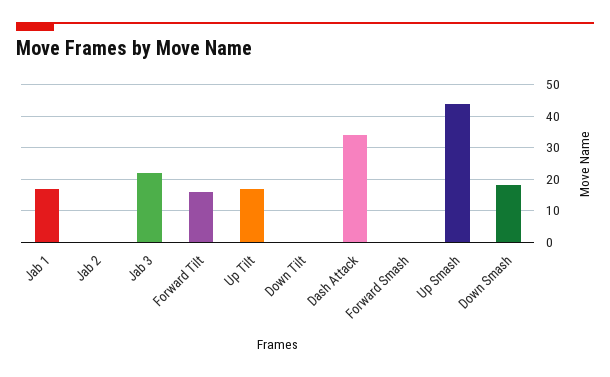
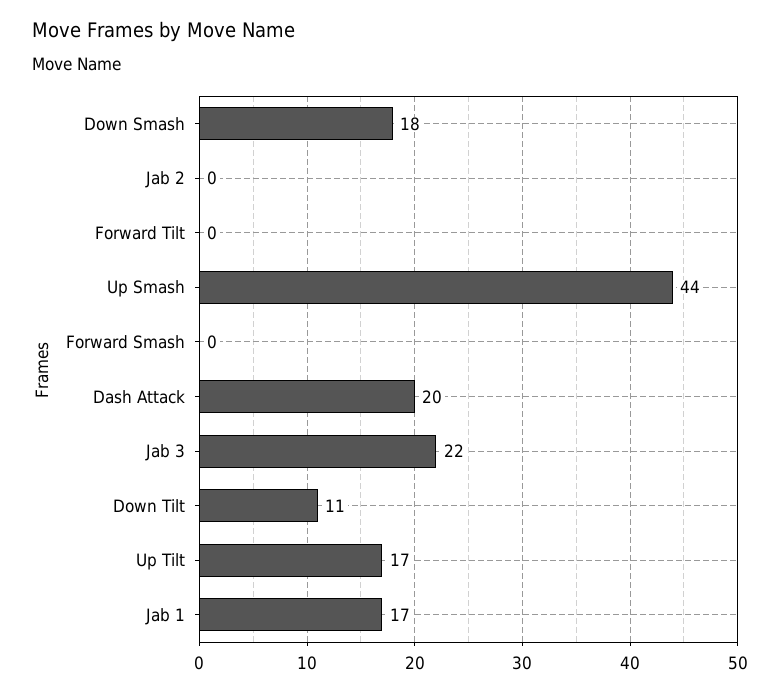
Forward Tilt: 15 -> 0
Down Tilt: 0 -> 11
Dash Attack: 35 -> 20

